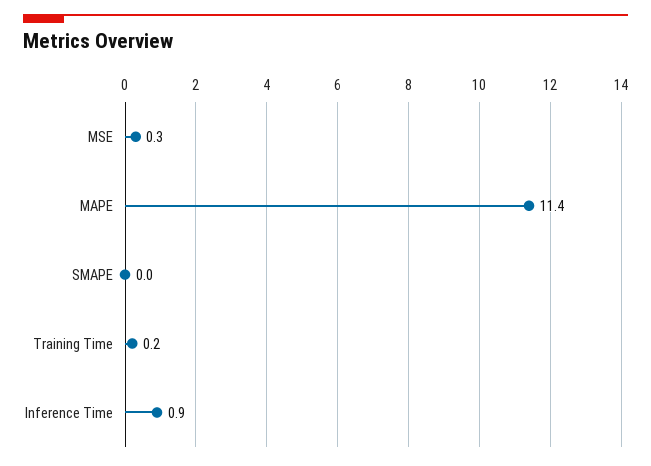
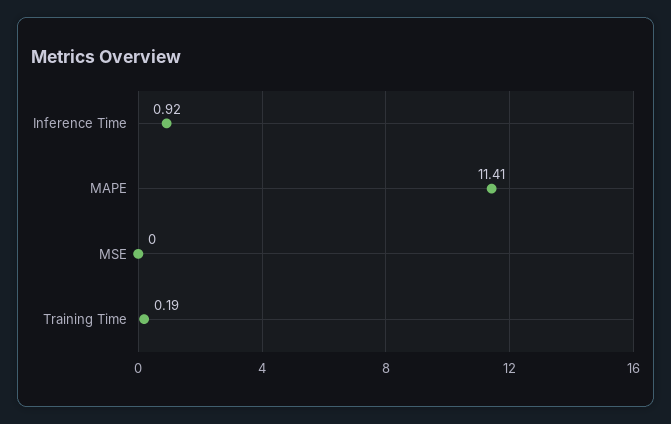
MSE: 0.3 -> 0
SMAPE: 0 -> none

